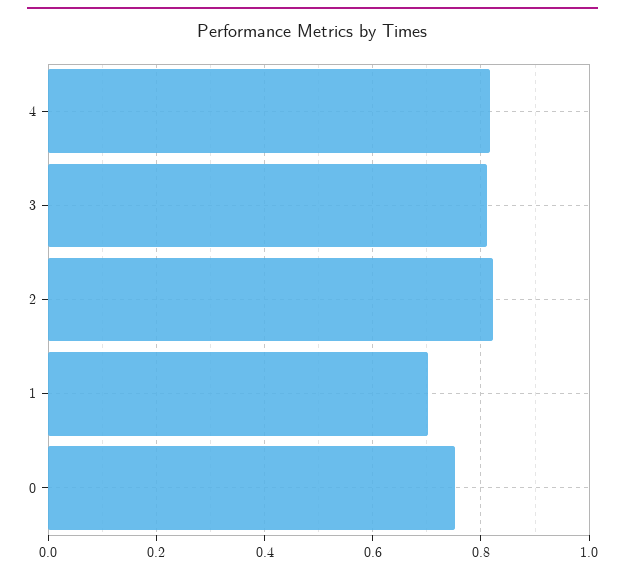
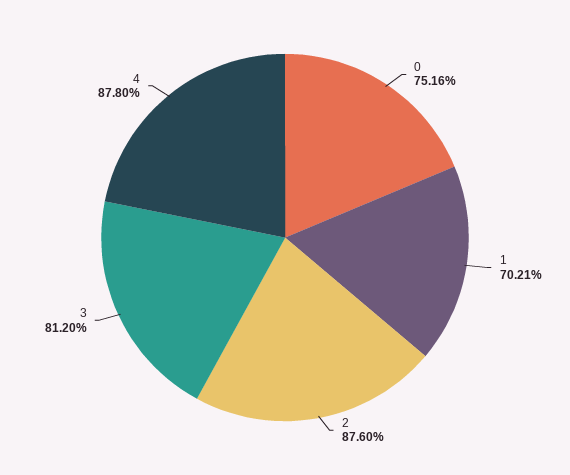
4: 0.82 -> 0.878
2: 0.82 -> 0.876

